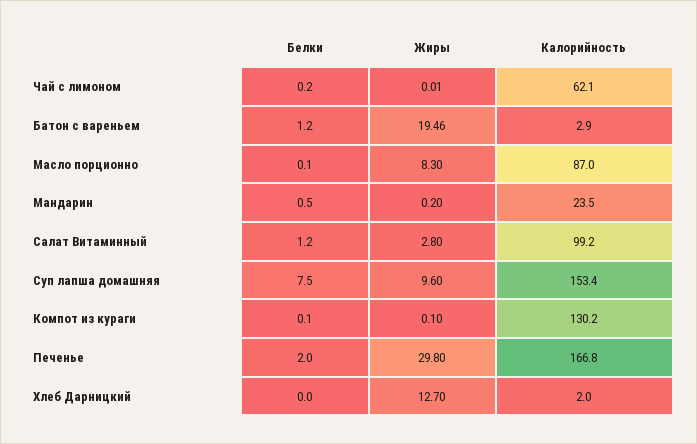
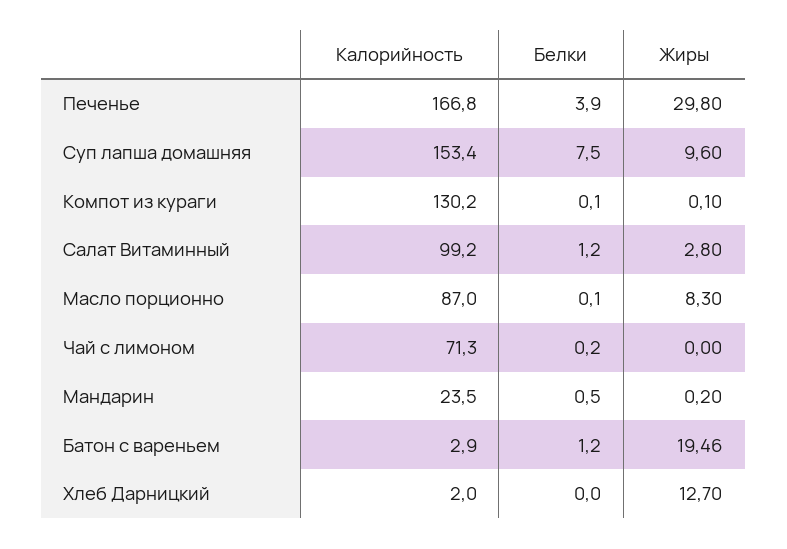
Жиры, Чай с лимоном: 0.01 -> 0
Калорийность, Чай с лимоном: 62.1 -> 71.3
Белки, Печенье: 2 -> 3.9

